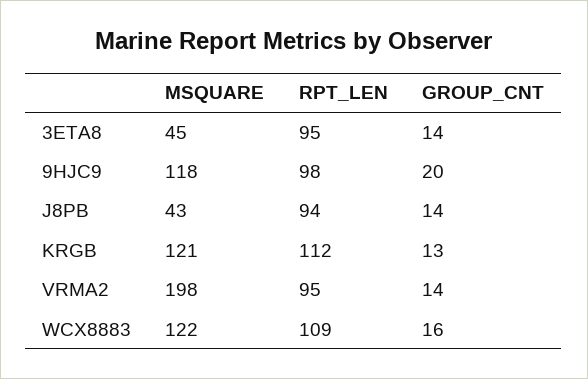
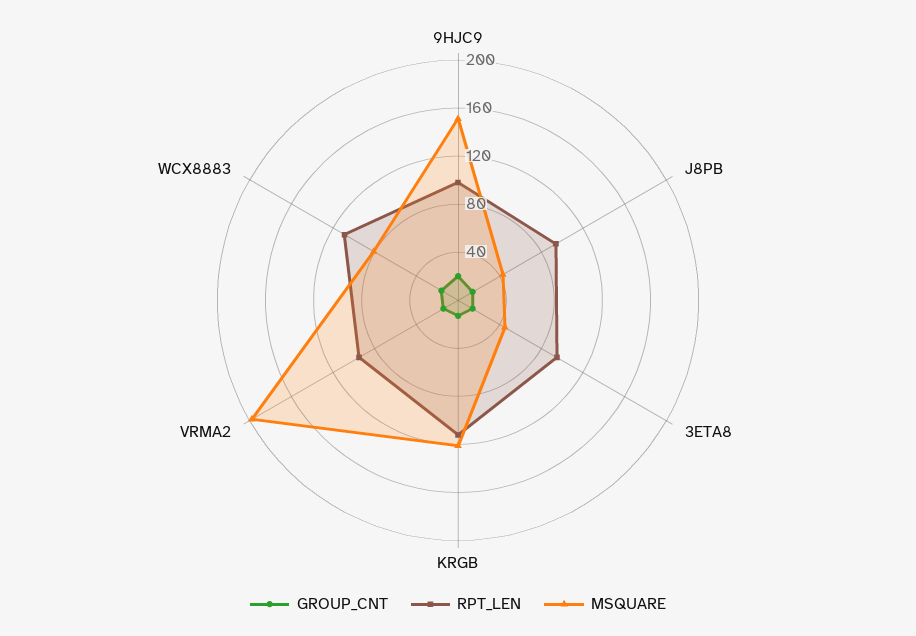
MSQUARE, 9HJC9: 118 -> 150
MSQUARE, WCX8883: 122 -> 80

